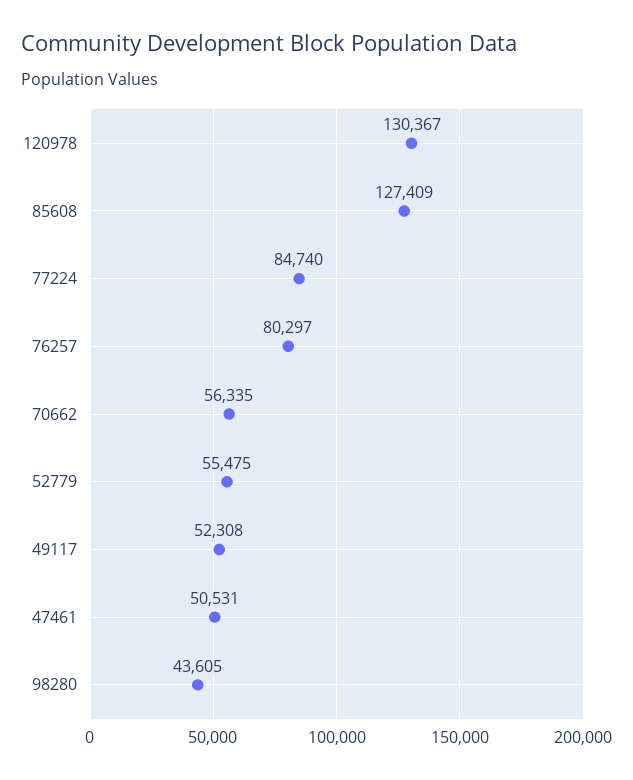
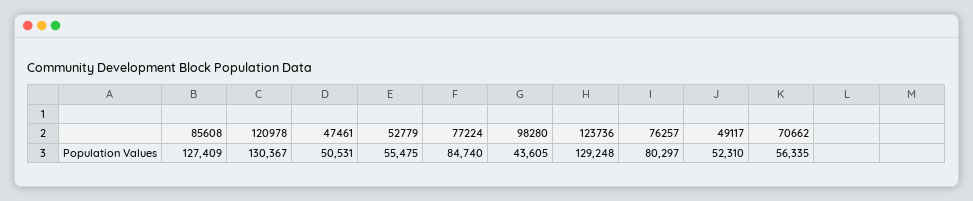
49117: 52308 -> 52310
123736: none -> 129248

